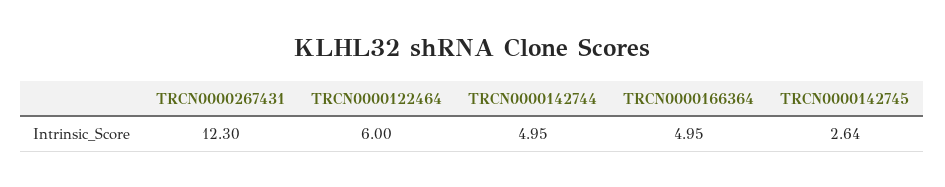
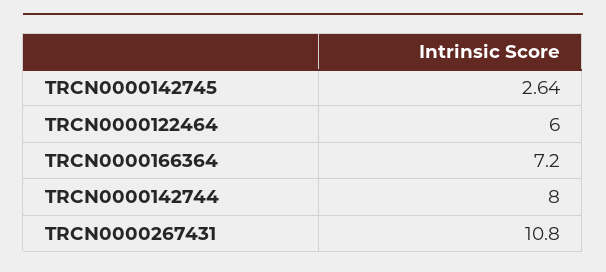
TRCN0000267431: 12.3 -> 10.8
TRCN0000142744: 4.95 -> 8
TRCN0000166364: 4.95 -> 7.2

